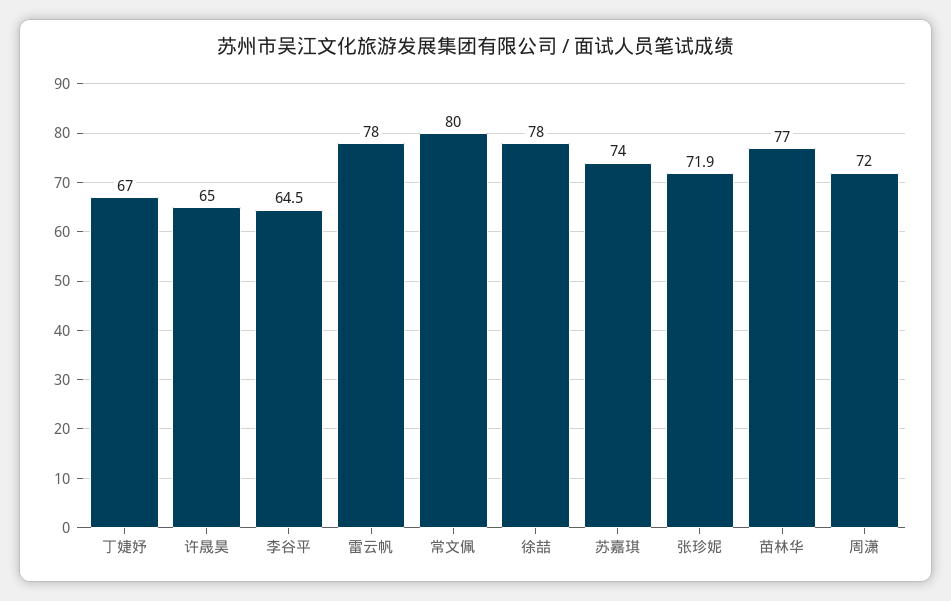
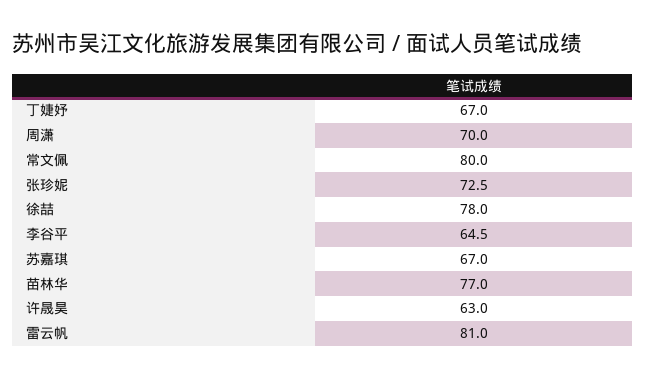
许晟昊: 65 -> 63
雷云帆: 78 -> 81
苏嘉琪: 74 -> 67
张珍妮: 71.9 -> 72.5
周潇: 72 -> 70

